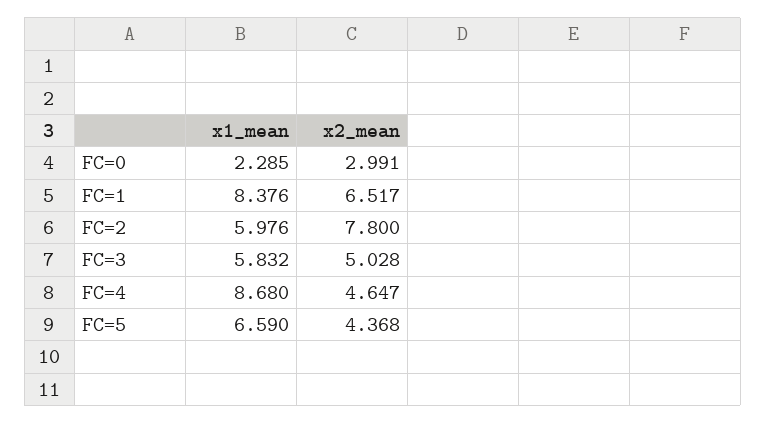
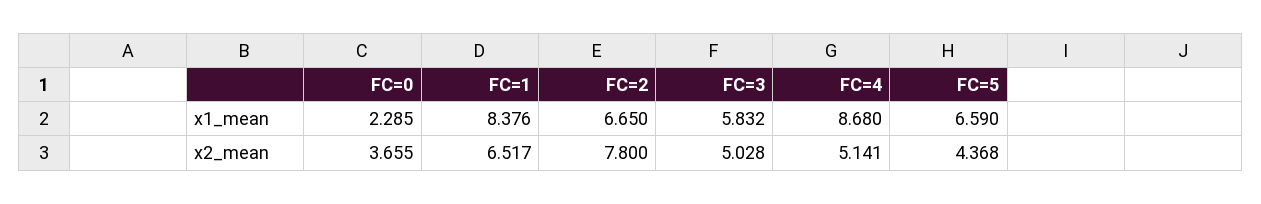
x2_mean, FC=0: 2.991 -> 3.655
x1_mean, FC=2: 5.976 -> 6.65
x2_mean, FC=4: 4.647 -> 5.141

